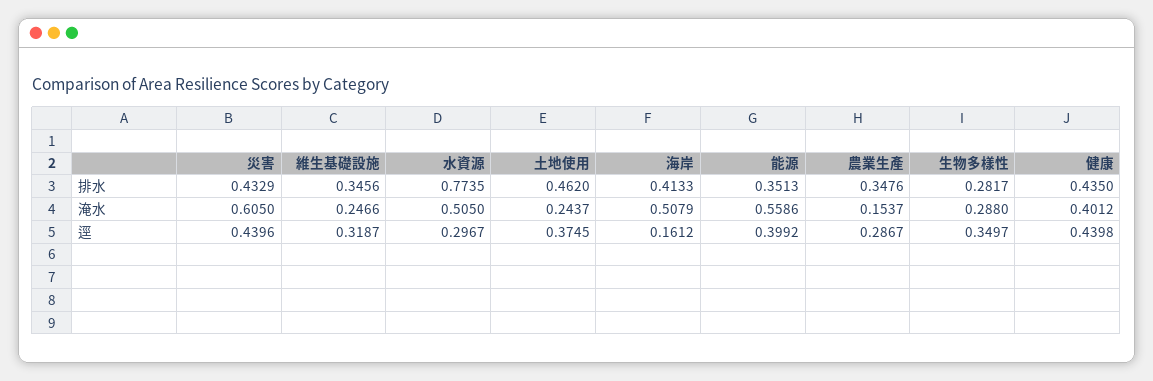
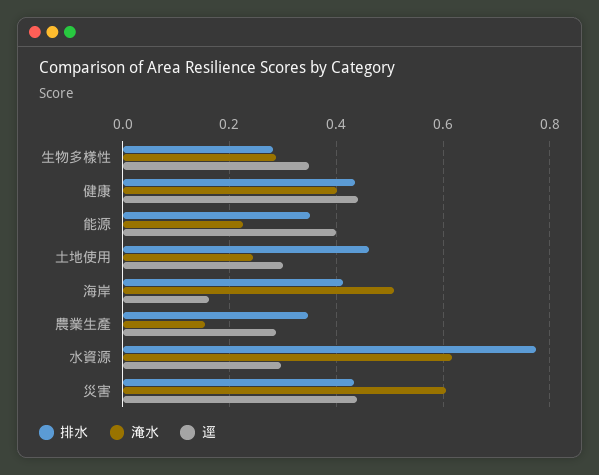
排水, 維生基礎設施: 0.3456 -> none
淹水, 維生基礎設施: 0.2466 -> none
淹水, 水資源: 0.505 -> 0.62
淹水, 能源: 0.5586 -> 0.22
逕, 維生基礎設施: 0.3187 -> none
逕, 土地使用: 0.3745 -> 0.3

